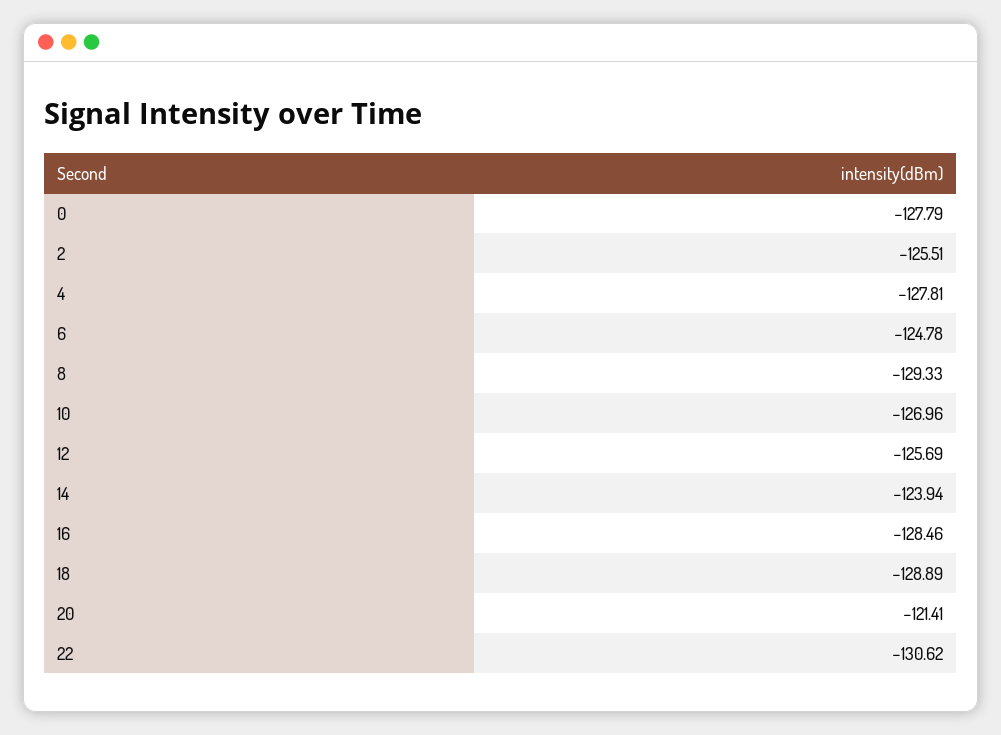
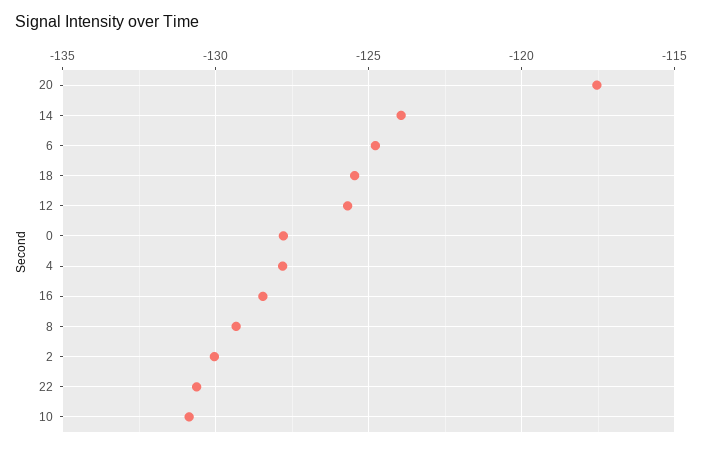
2: -125.51 -> -130
10: -126.96 -> -131
18: -128.89 -> -125.5
20: -121.41 -> -117.5

